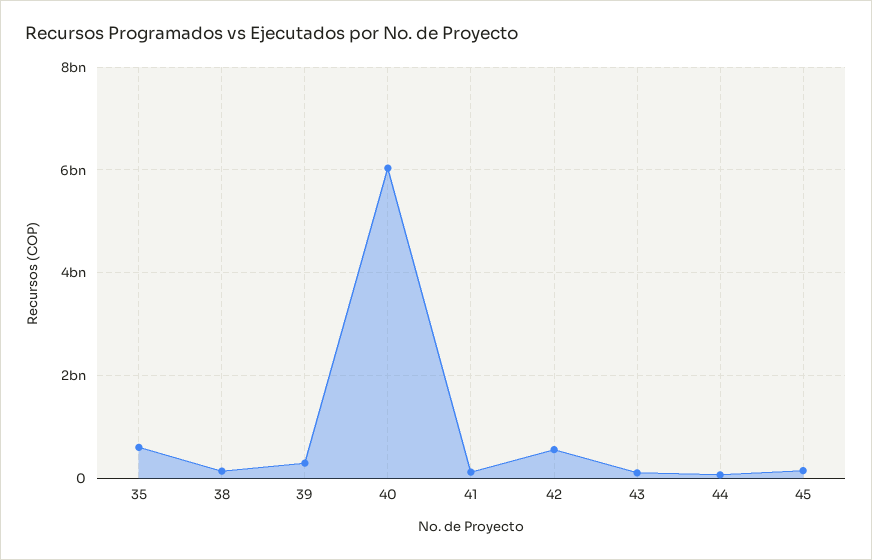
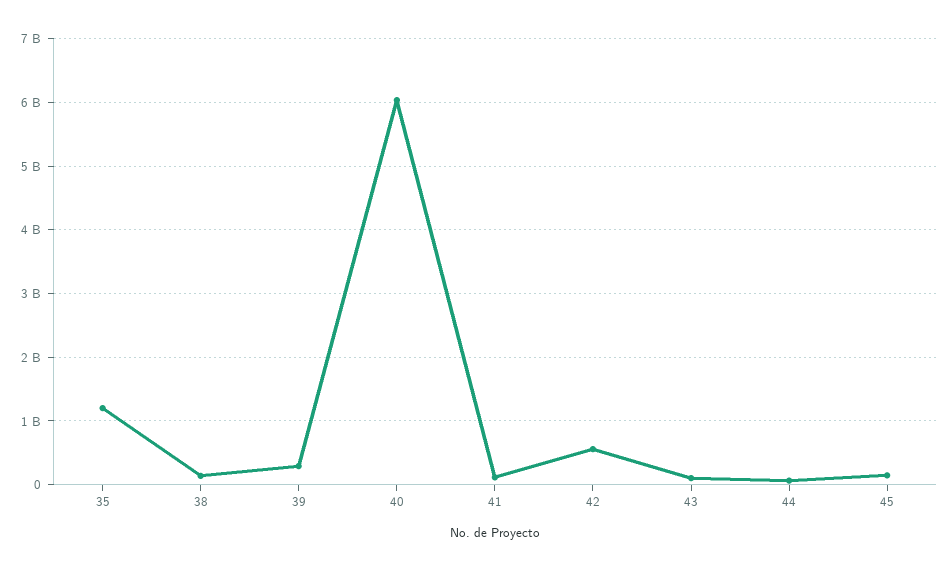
35: 600000000 -> 1200000000

